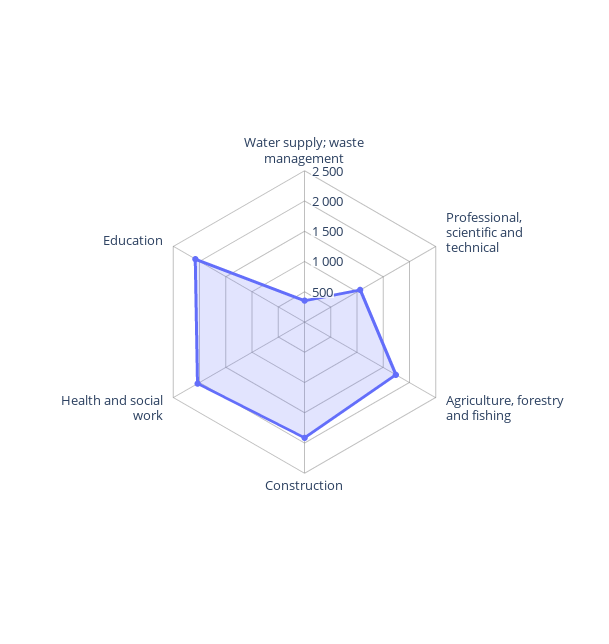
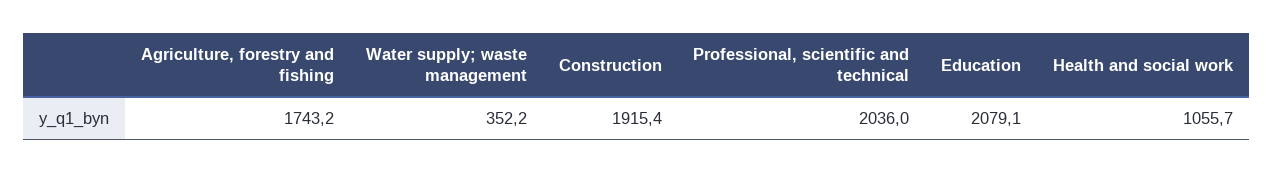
Professional, scientific and technical: 1000 -> 2036
Health and social work: 2000 -> 1055.7

